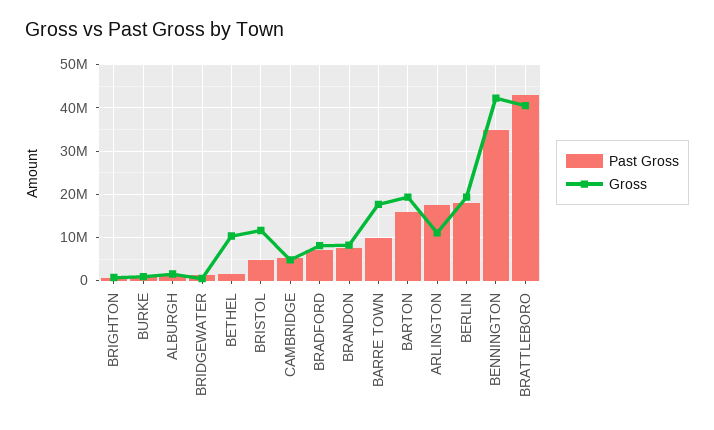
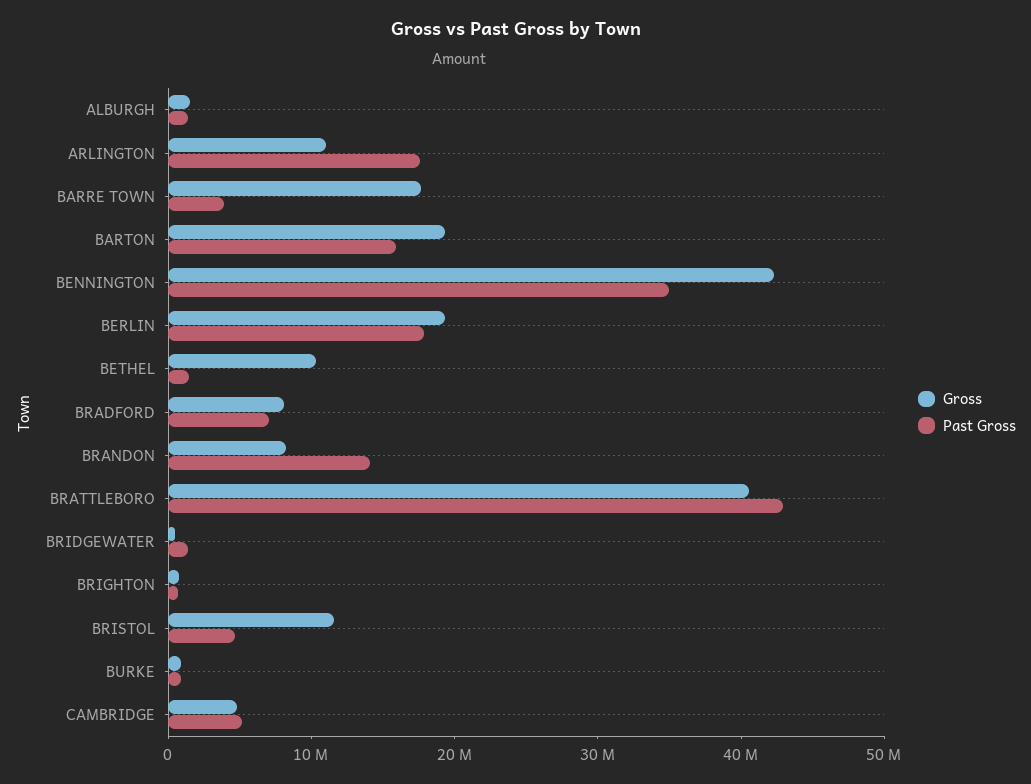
Past Gross, BRANDON: 8000000 -> 14000000
Past Gross, BARRE TOWN: 10000000 -> 4000000

